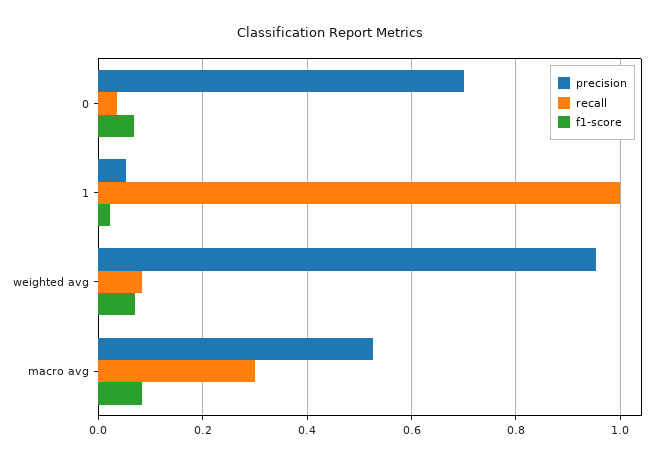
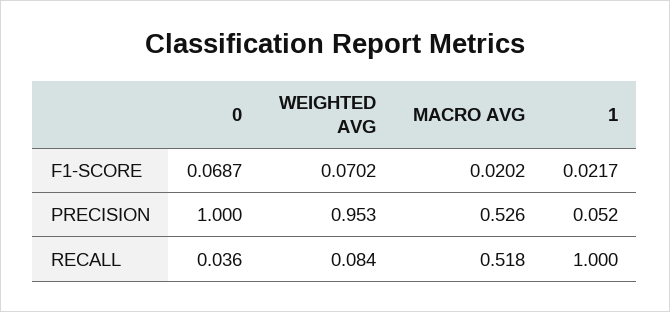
precision, 0: 0.7 -> 1
recall, macro avg: 0.3 -> 0.518
f1-score, macro avg: 0.08 -> 0.0202

